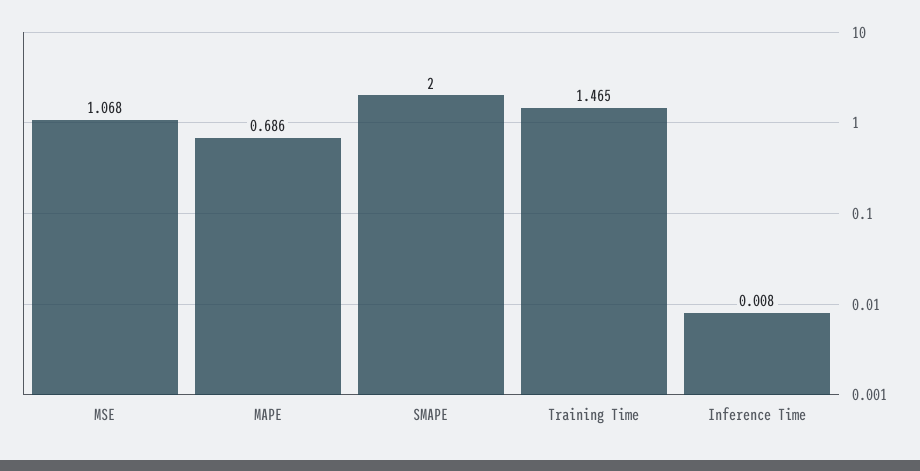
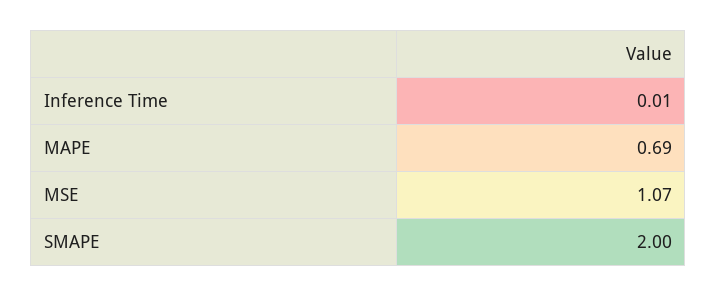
Training Time: 1.465 -> none

